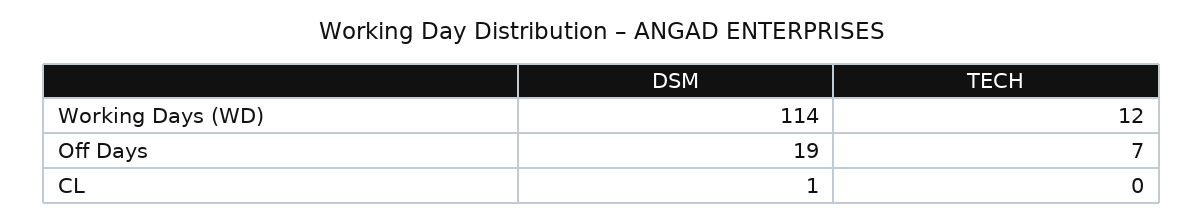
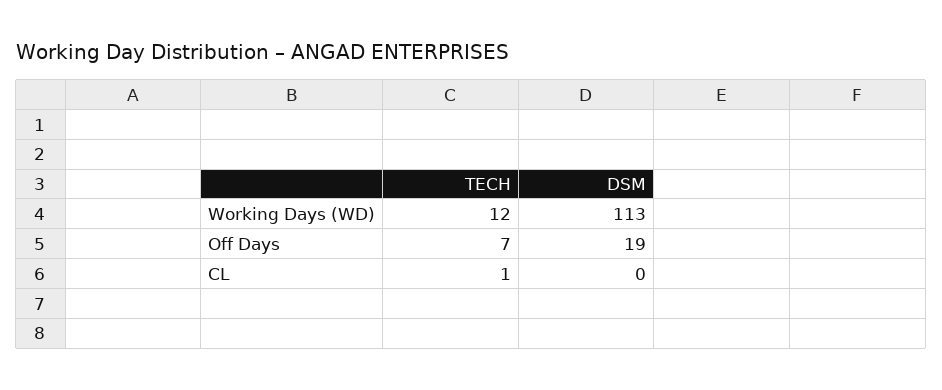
DSM, Working Days (WD): 114 -> 113
DSM, CL: 1 -> 0
TECH, CL: 0 -> 1

